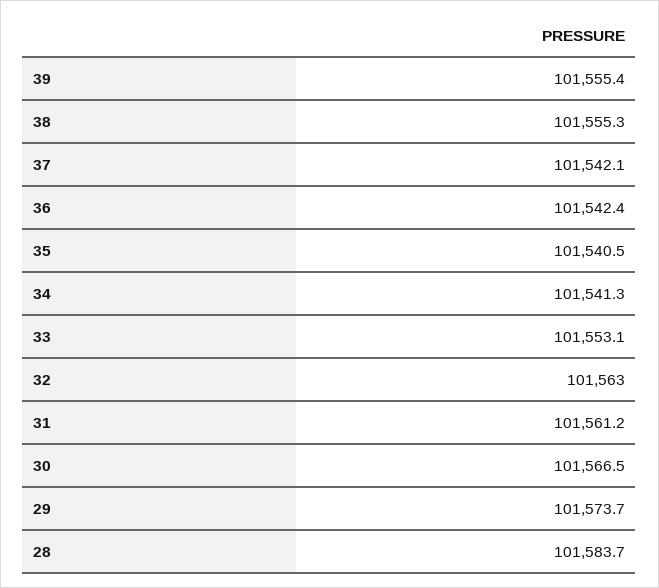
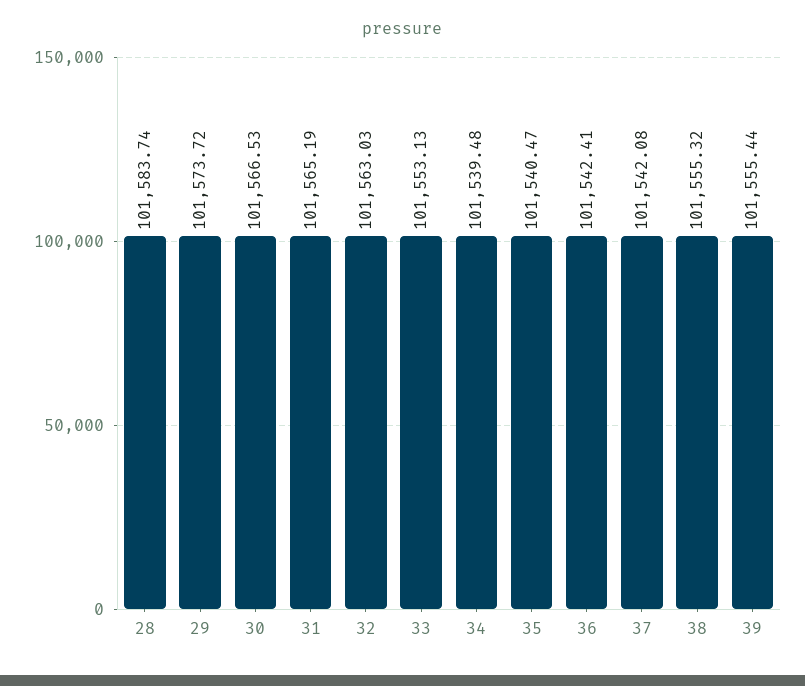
34: 101541.3 -> 101539.48
31: 101561.2 -> 101565.19

